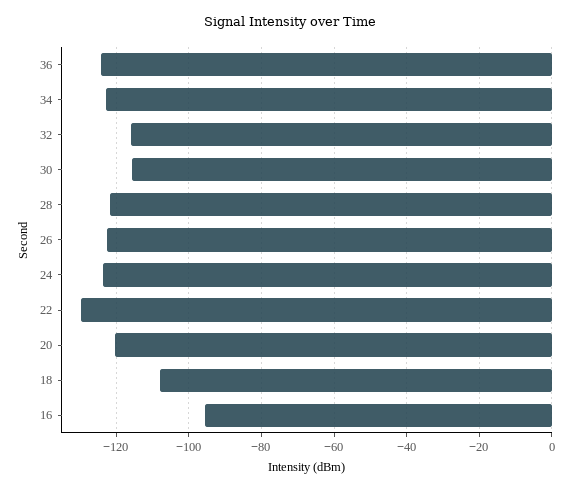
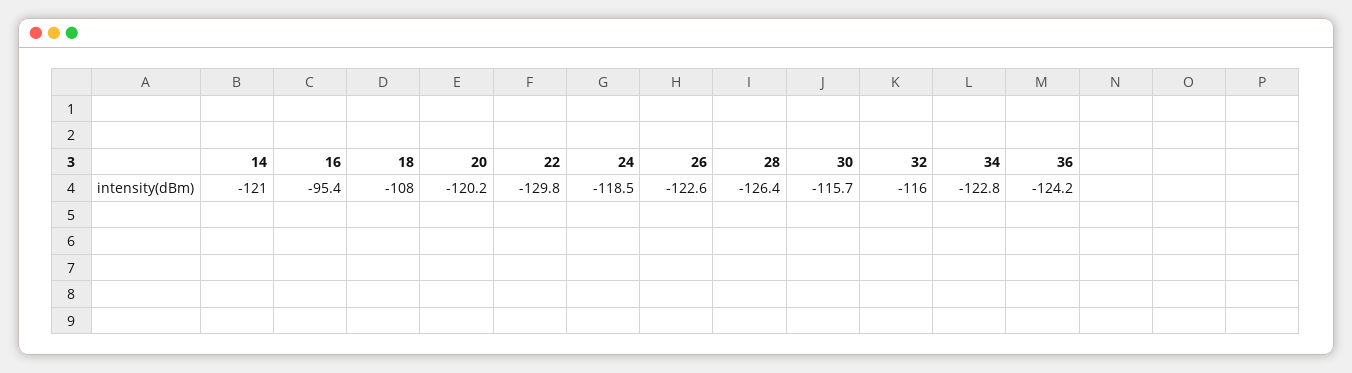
28: -122 -> -126.4
24: -124 -> -118.5
14: none -> -121

